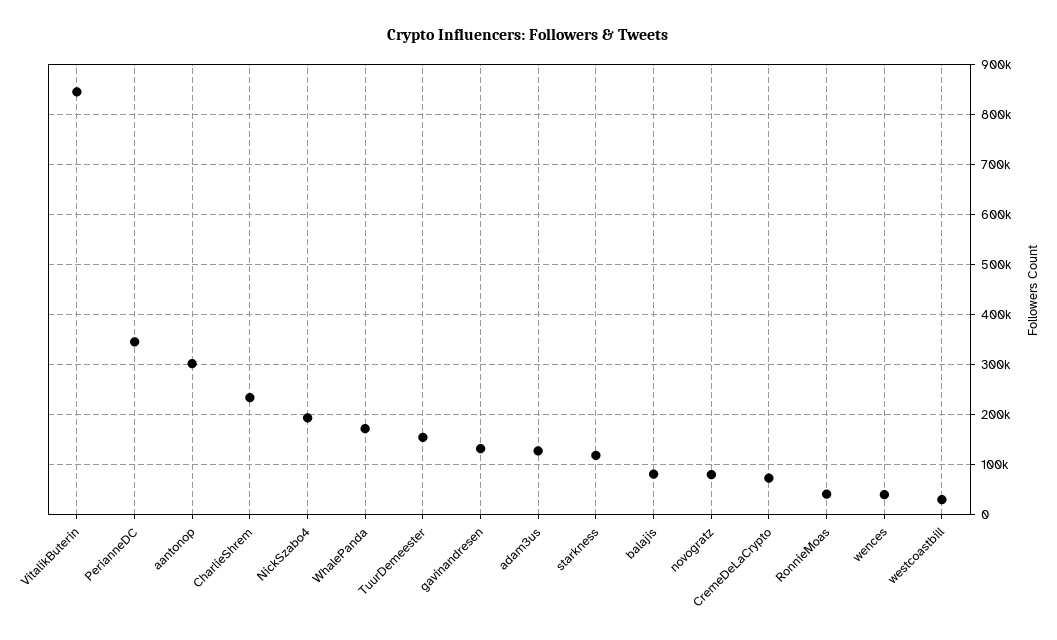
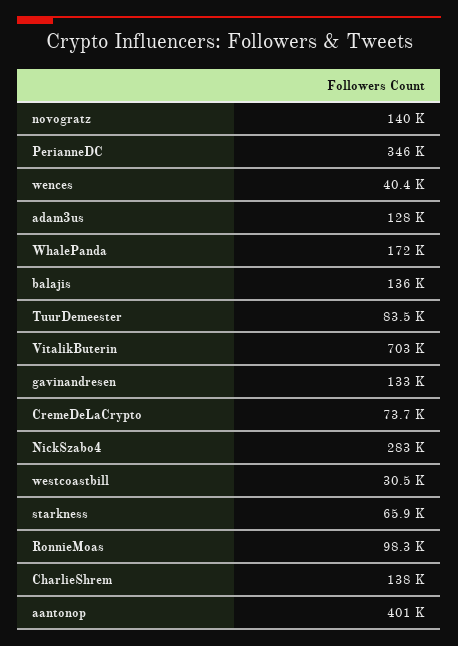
VitalikButerin: 840000 -> 703000
aantonop: 300000 -> 401000
CharlieShrem: 240000 -> 138000
NickSzabo4: 200000 -> 283000
TuurDemeester: 160000 -> 83500
starkness: 120000 -> 65900
balajis: 80000 -> 136000
novogratz: 80000 -> 140000
RonnieMoas: 40000 -> 98300

